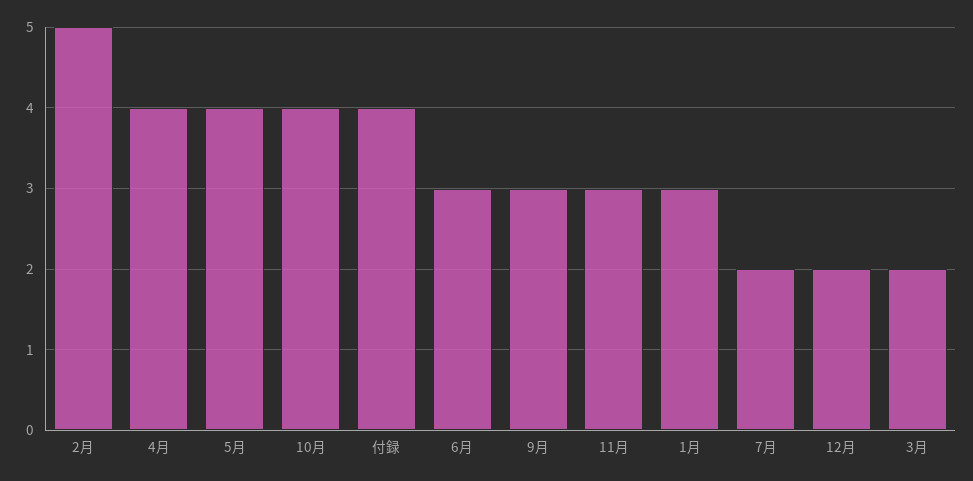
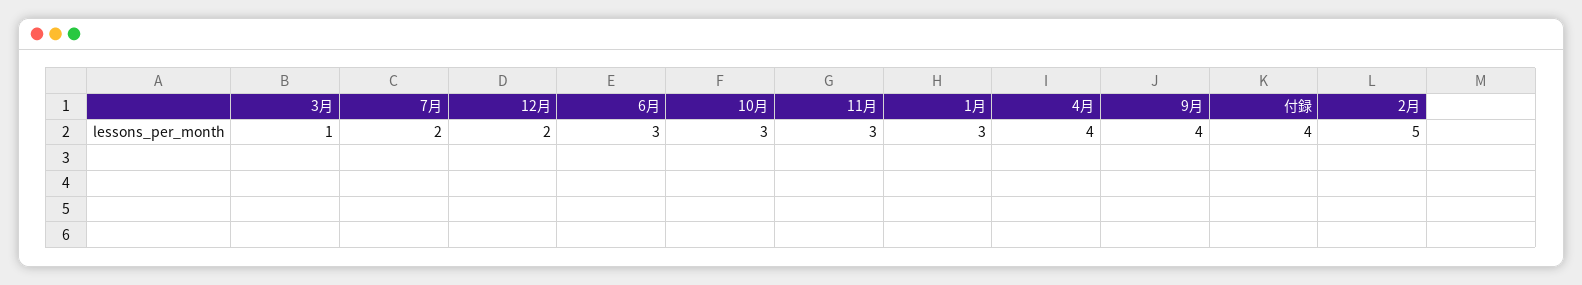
5月: 4 -> none
10月: 4 -> 3
9月: 3 -> 4
3月: 2 -> 1

